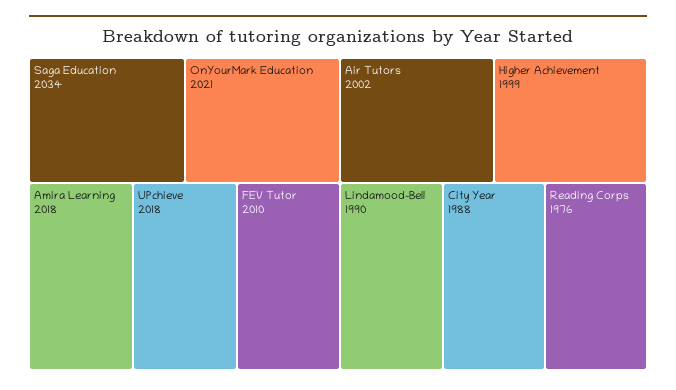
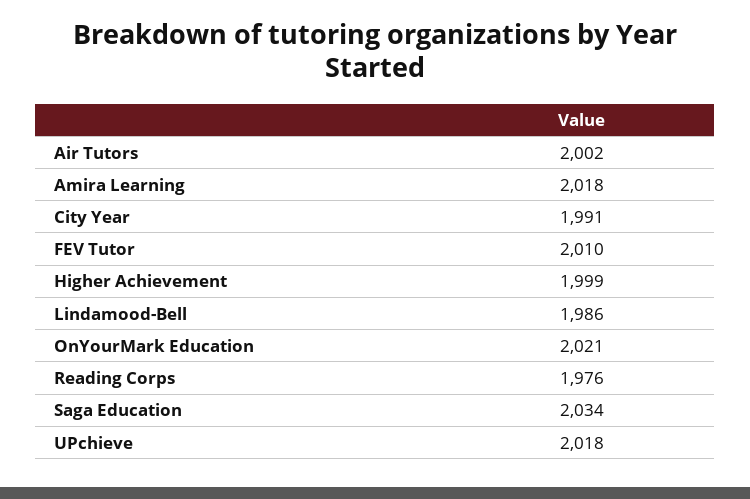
Lindamood-Bell: 1990 -> 1986
City Year: 1988 -> 1991

